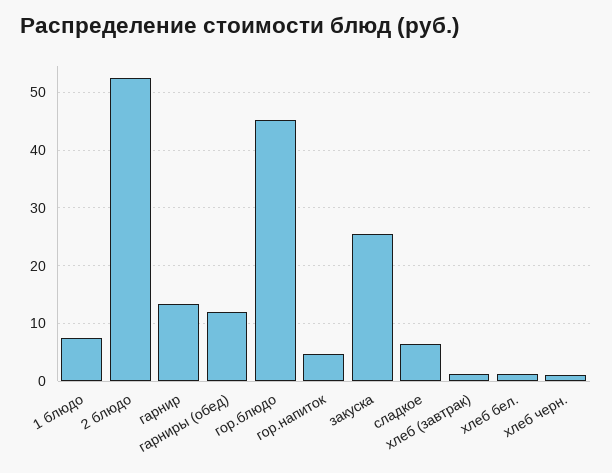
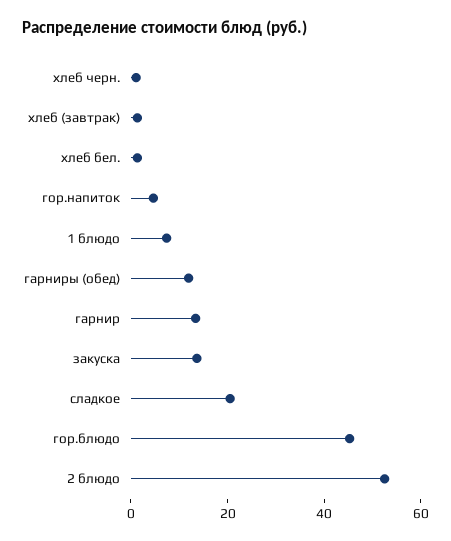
закуска: 26 -> 15
сладкое: 6 -> 20

